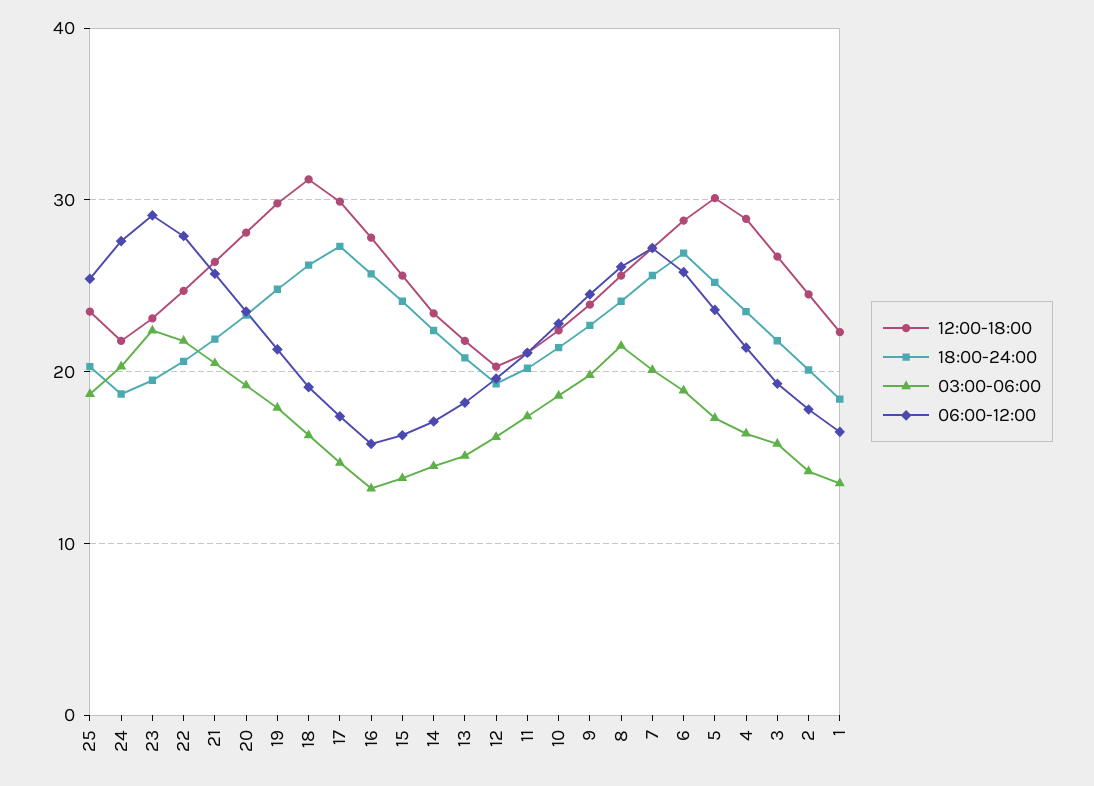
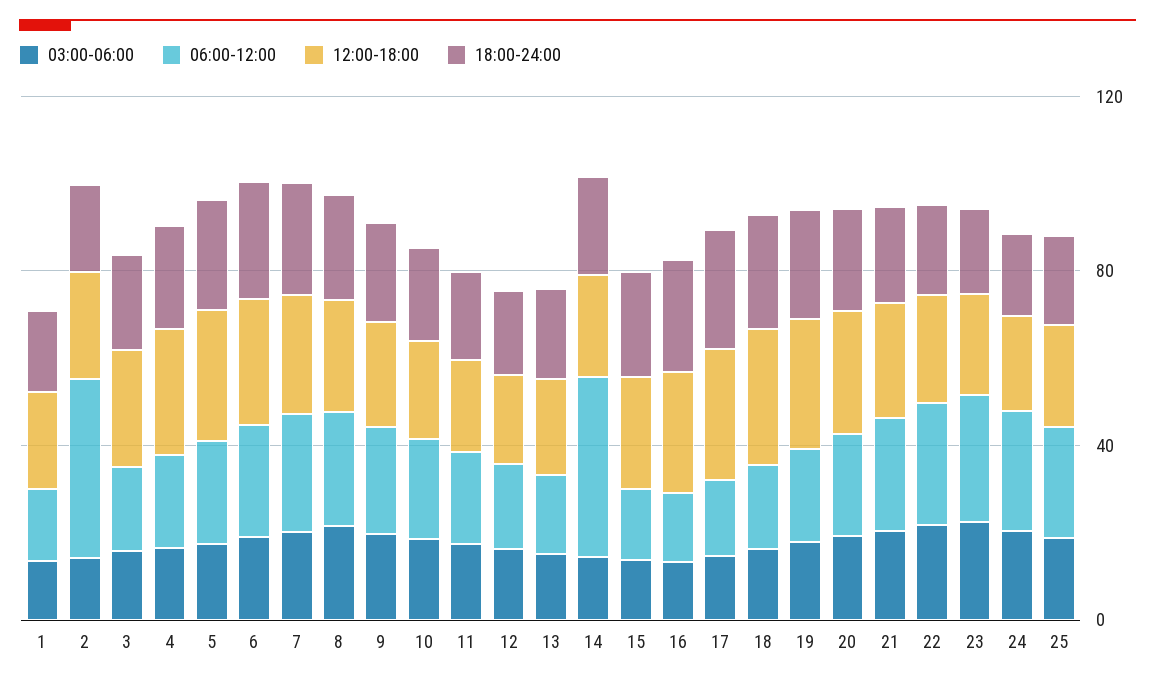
06:00-12:00, 14: 17 -> 40
06:00-12:00, 2: 18 -> 40

